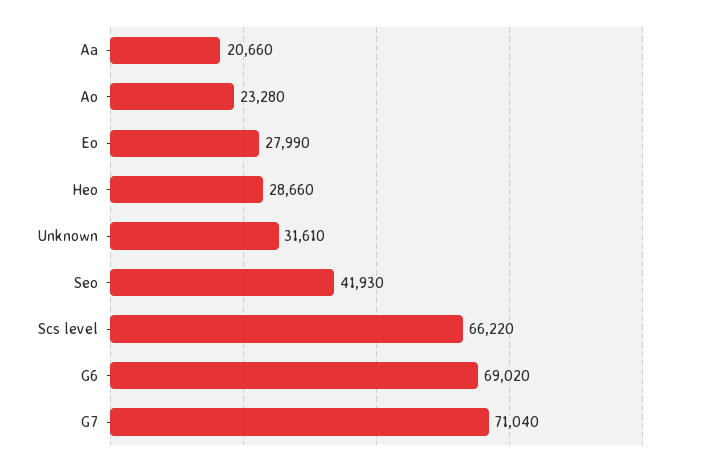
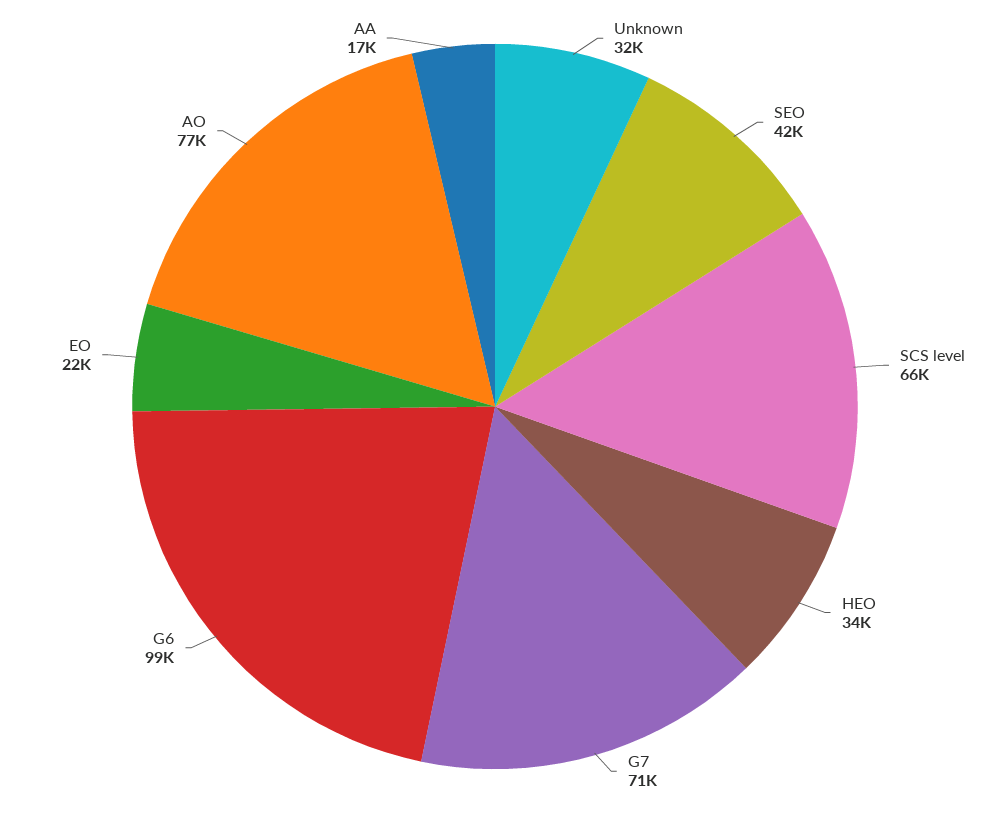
Aa: 20660 -> 17000
Ao: 23280 -> 77000
Eo: 27990 -> 22000
Heo: 28660 -> 34000
G6: 69020 -> 99000

